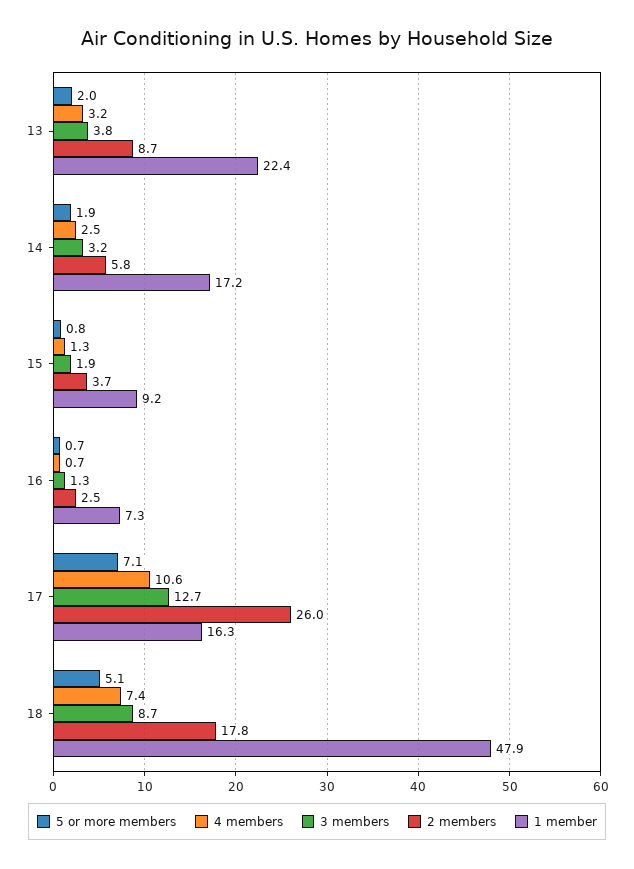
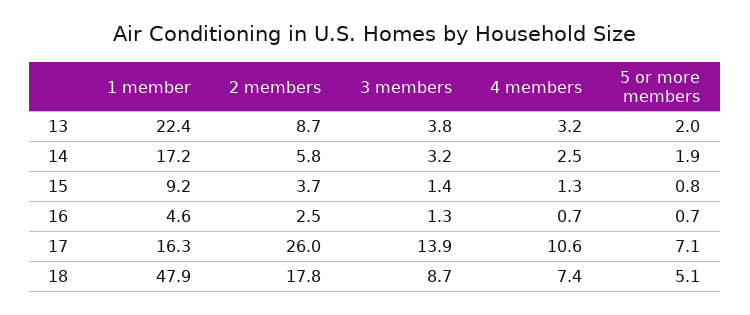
3 members, 15: 1.9 -> 1.4
1 member, 16: 7.3 -> 4.6
3 members, 17: 12.7 -> 13.9

